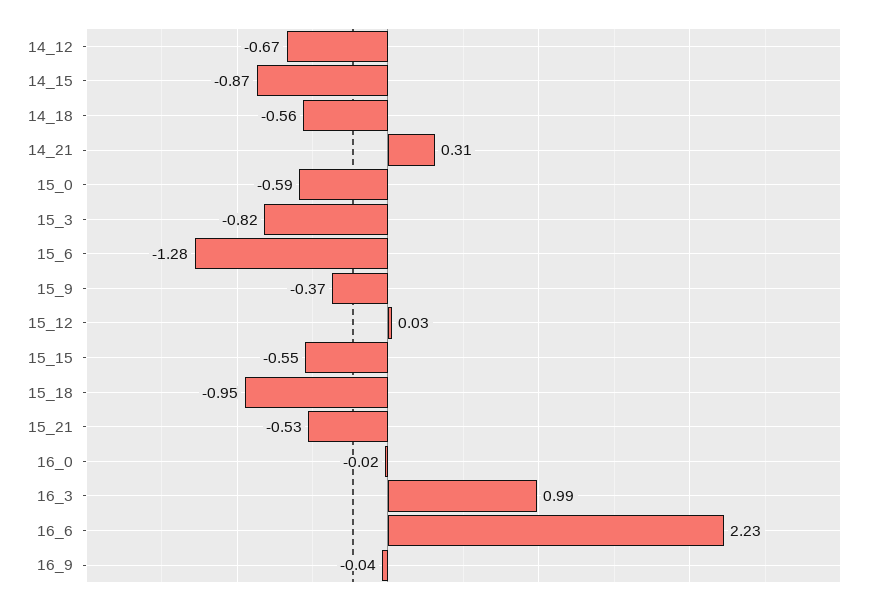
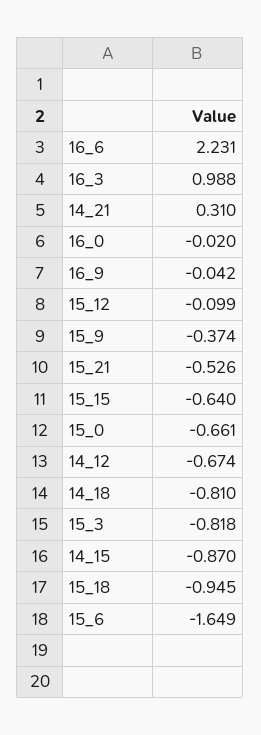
14_18: -0.56 -> -0.81
15_0: -0.59 -> -0.661
15_6: -1.28 -> -1.649
15_12: 0.03 -> -0.099
15_15: -0.55 -> -0.64

